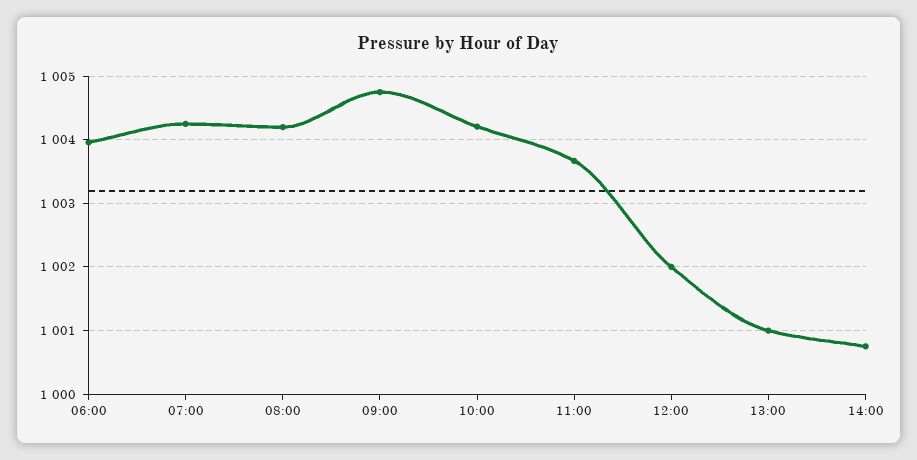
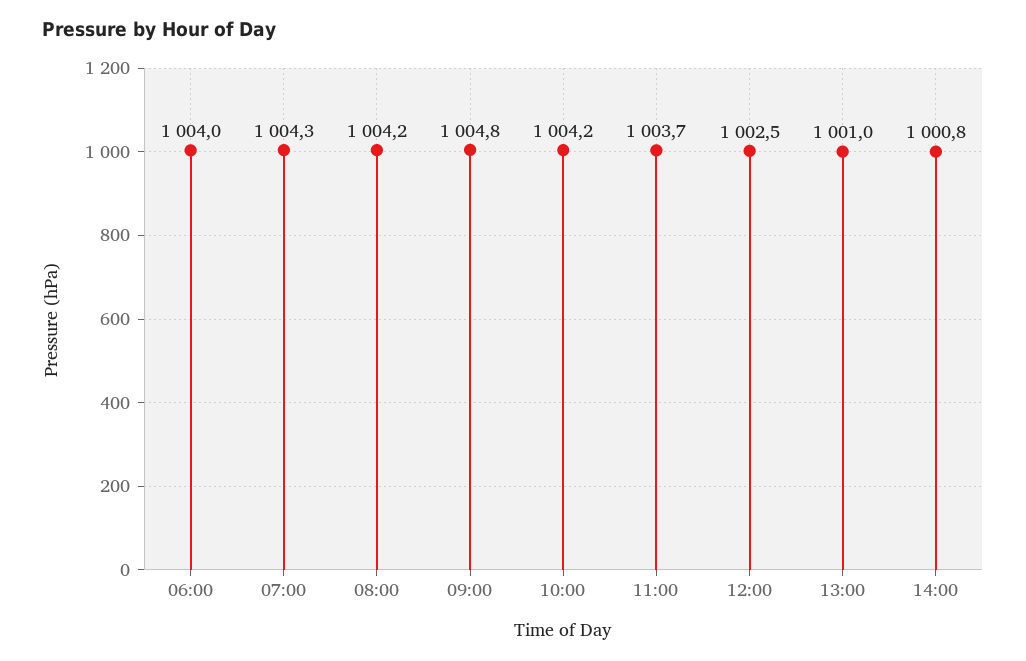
12:00: 1002 -> 1002.5

